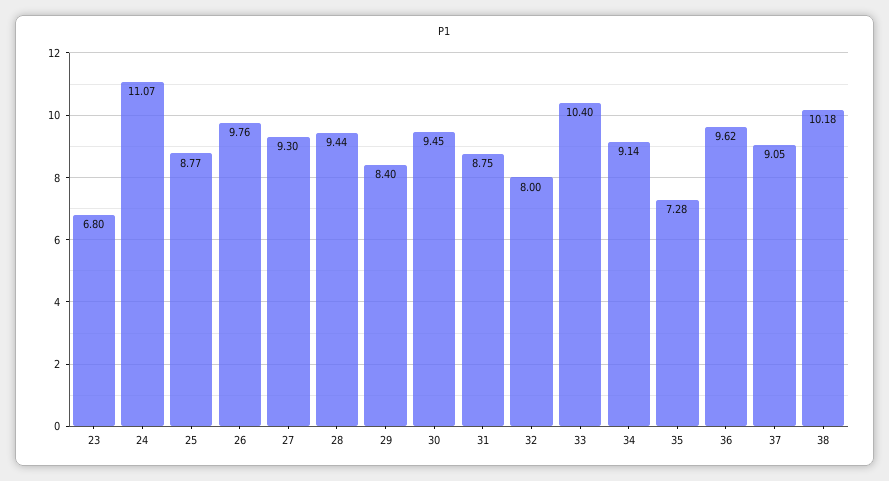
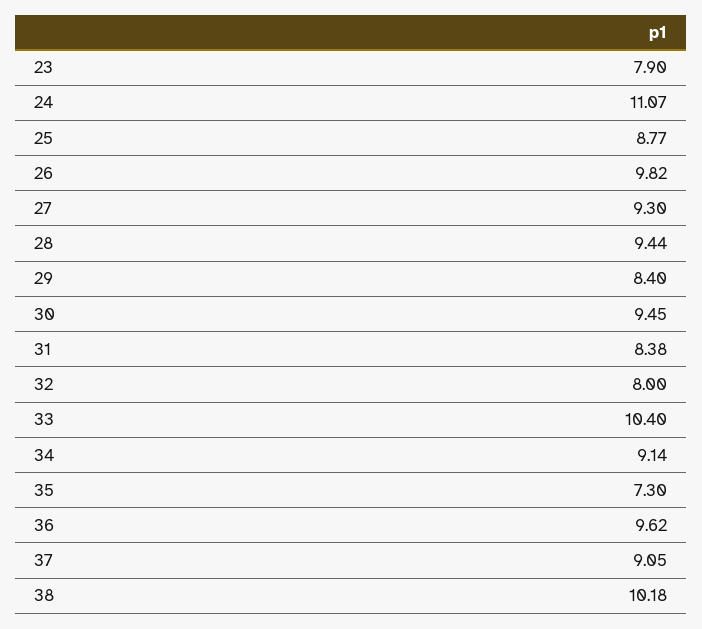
23: 6.8 -> 7.9
26: 9.76 -> 9.82
31: 8.75 -> 8.38
35: 7.28 -> 7.3

